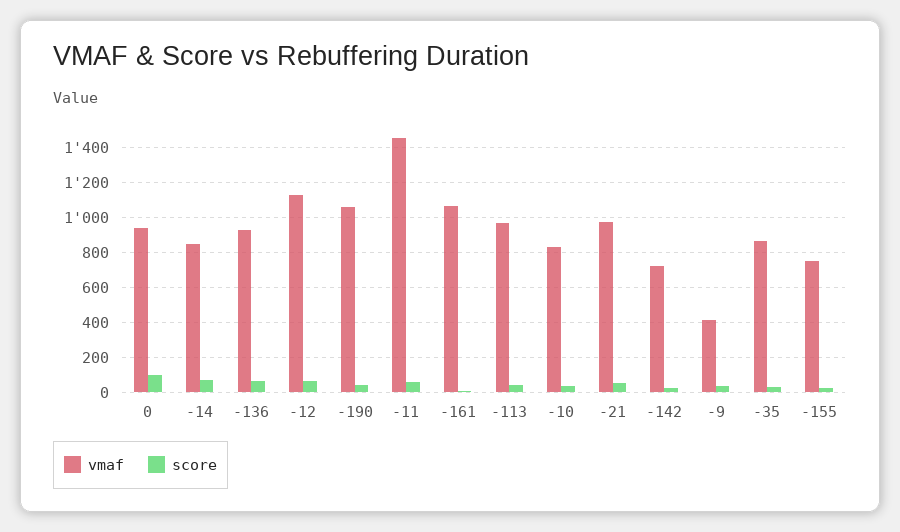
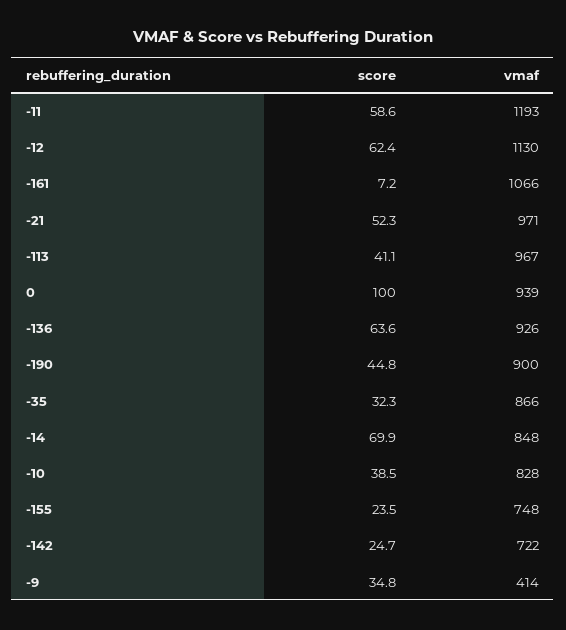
vmaf, -190: 1050 -> 900
vmaf, -11: 1450 -> 1193

